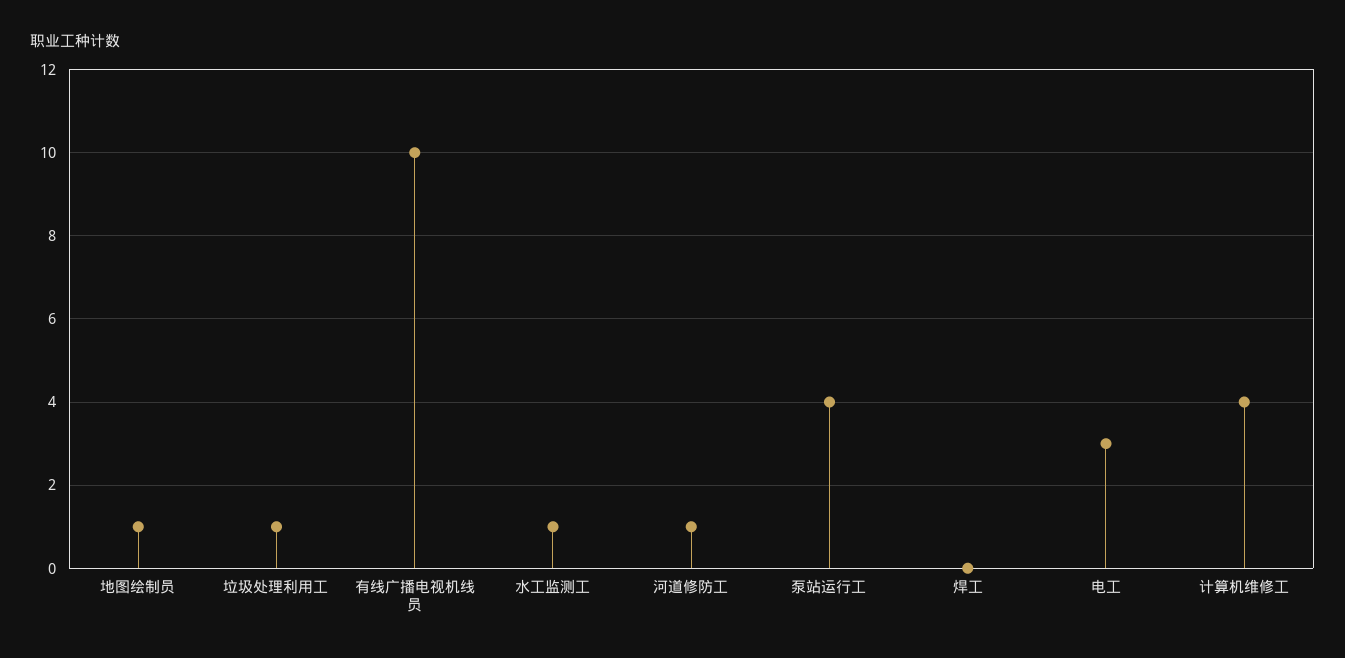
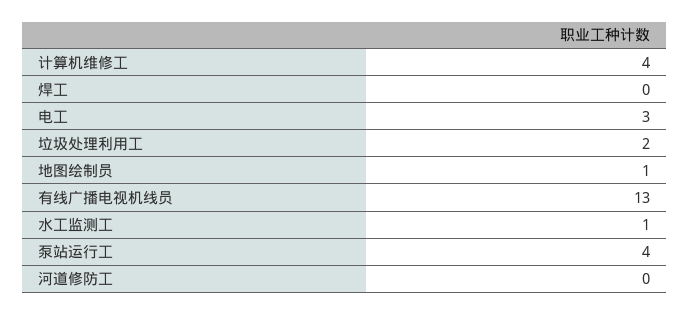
垃圾处理利用工: 1 -> 2
有线广播电视机线员: 10 -> 13
河道修防工: 1 -> 0

